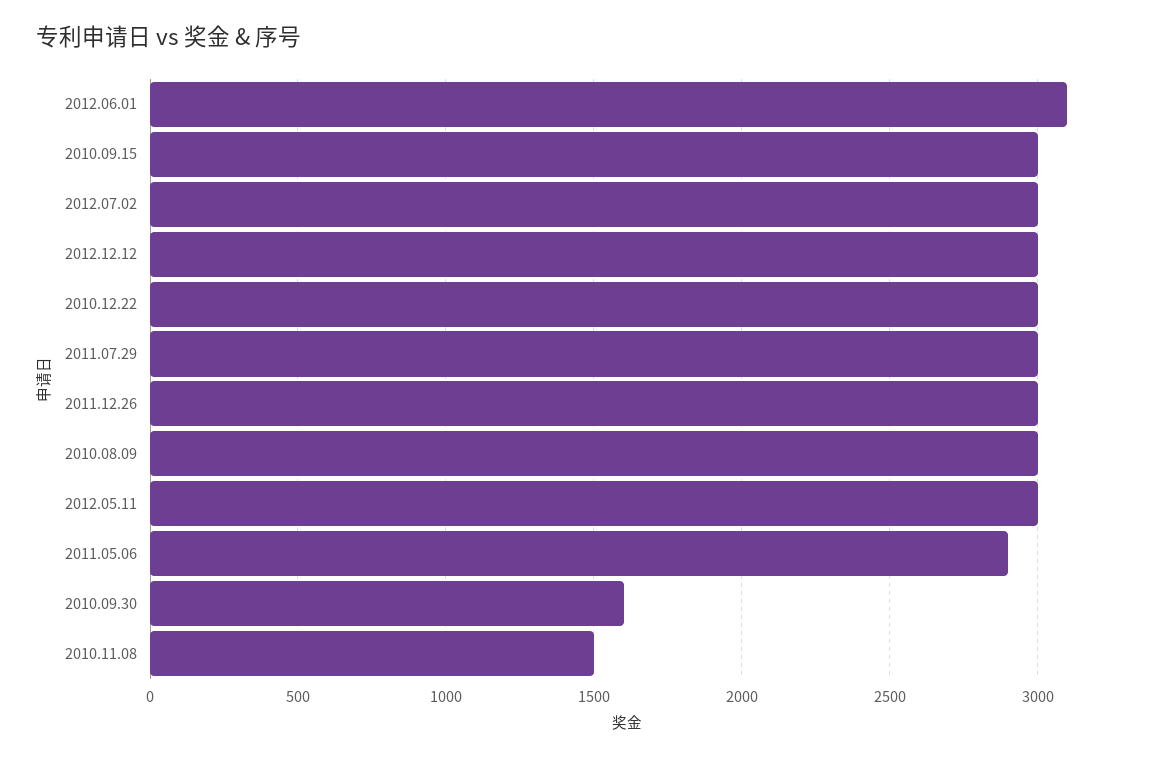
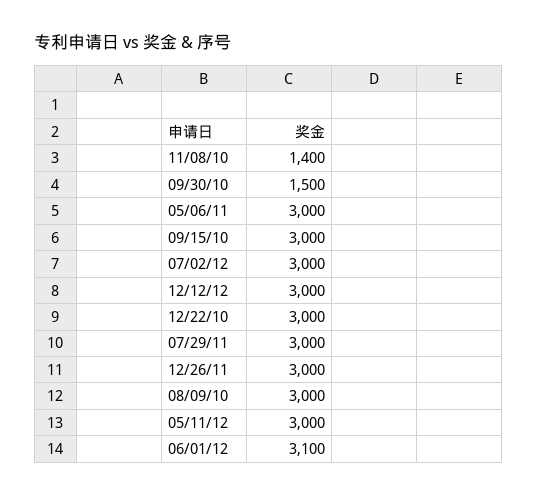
2011.05.06: 2900 -> 3000
2010.09.30: 1600 -> 1500
2010.11.08: 1500 -> 1400

